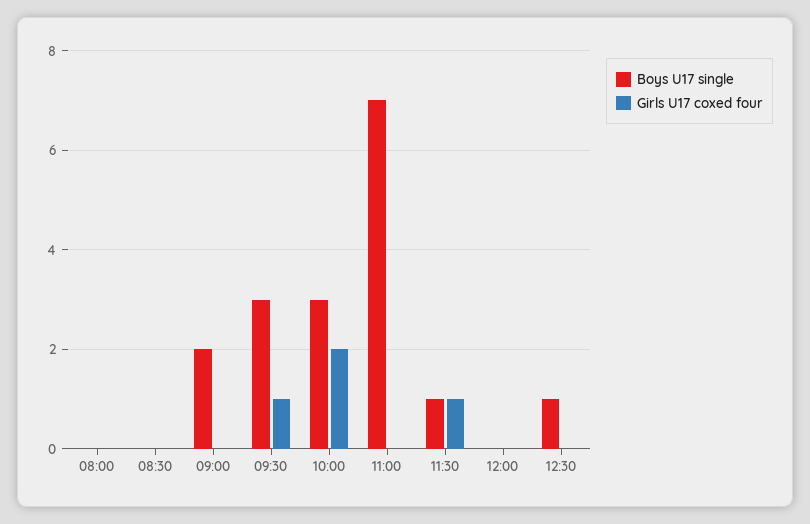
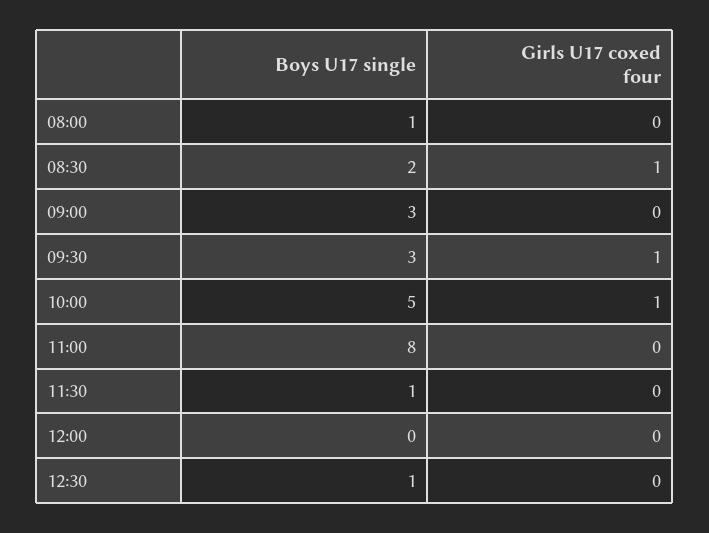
Boys U17 single, 08:00: 0 -> 1
Boys U17 single, 08:30: 0 -> 2
Girls U17 coxed four, 08:30: 0 -> 1
Boys U17 single, 09:00: 2 -> 3
Boys U17 single, 10:00: 3 -> 5
Girls U17 coxed four, 10:00: 2 -> 1
Boys U17 single, 11:00: 7 -> 8
Girls U17 coxed four, 11:30: 1 -> 0

